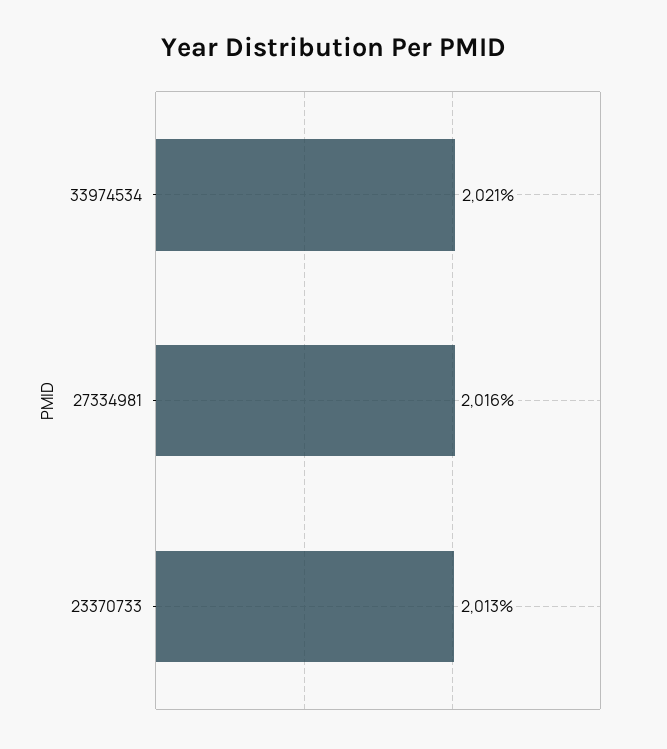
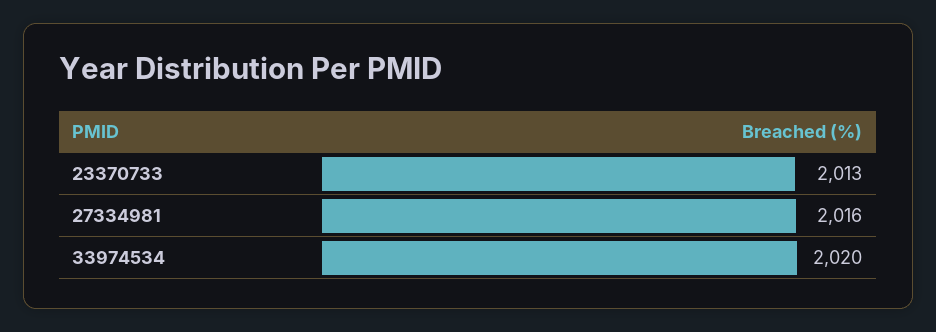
33974534: 2021 -> 2020

